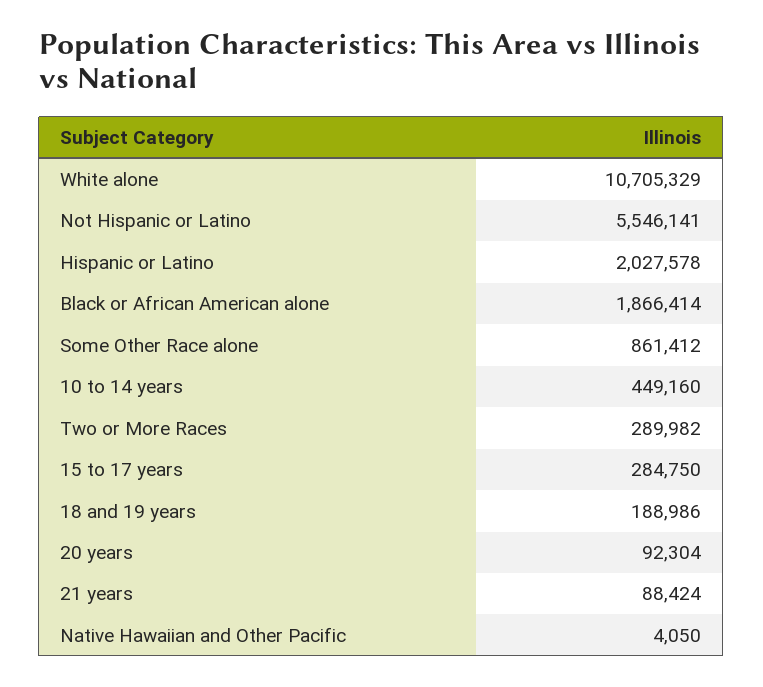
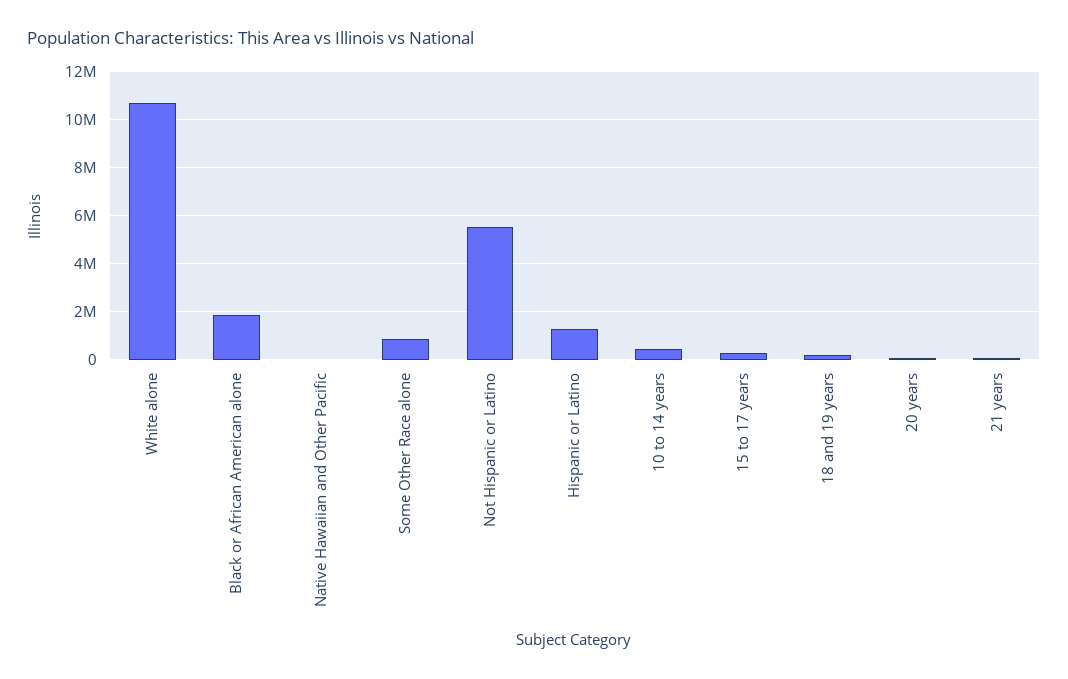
Hispanic or Latino: 2027578 -> 1250000
Two or More Races: 289982 -> none

